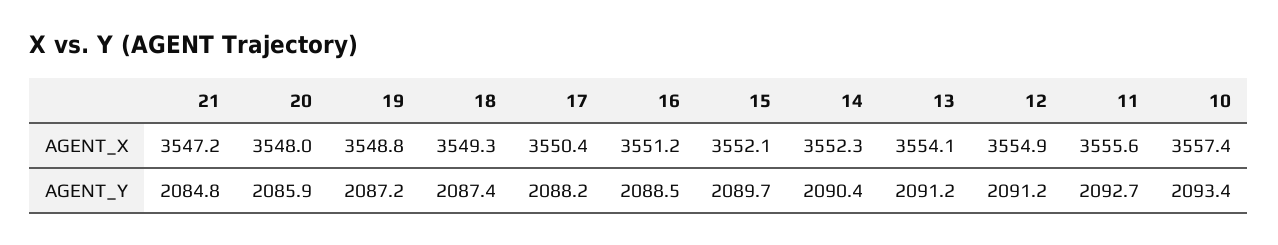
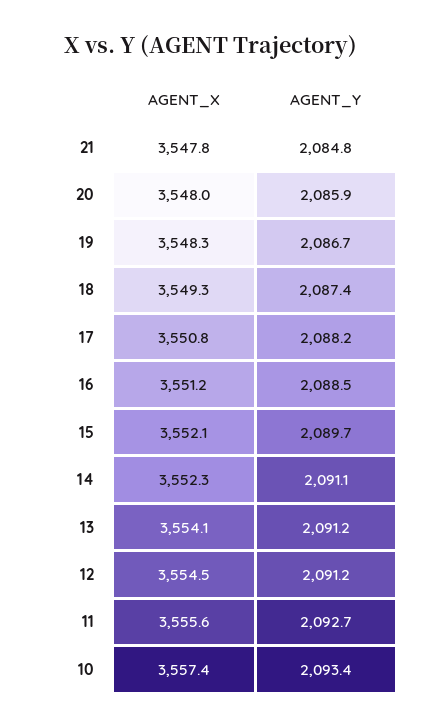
21, AGENT_X: 3547.2 -> 3547.8
19, AGENT_X: 3548.8 -> 3548.3
17, AGENT_X: 3550.4 -> 3550.8
12, AGENT_X: 3554.9 -> 3554.5
19, AGENT_Y: 2087.2 -> 2086.7
14, AGENT_Y: 2090.4 -> 2091.1

